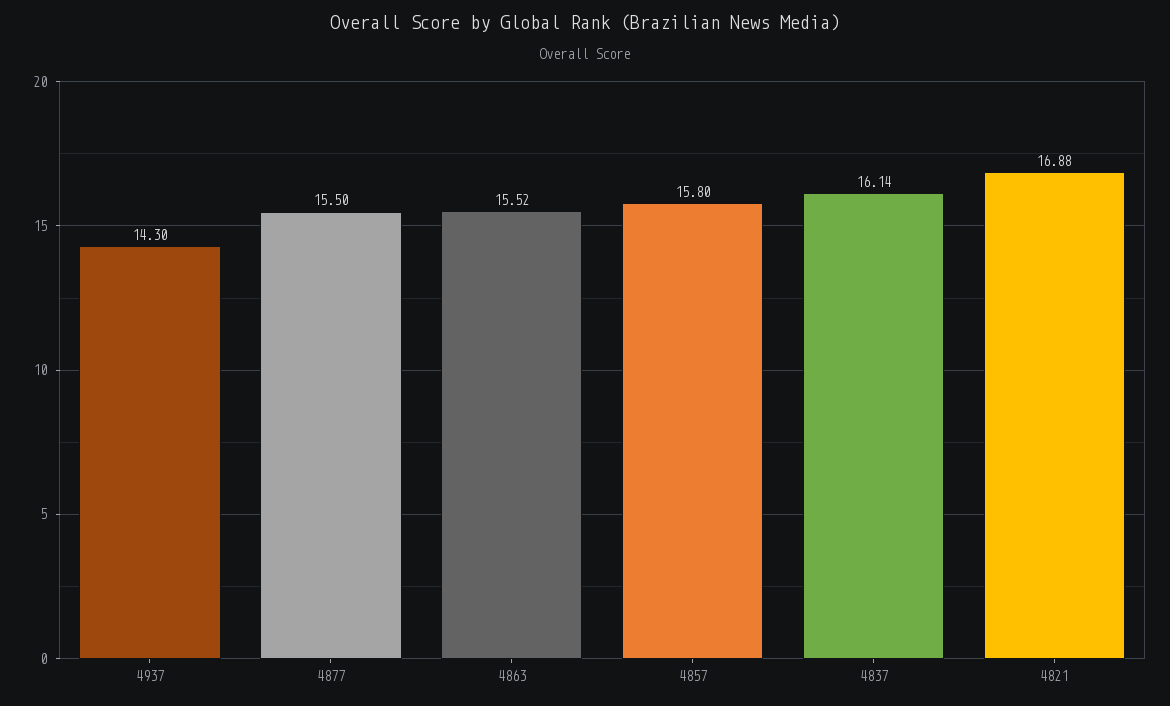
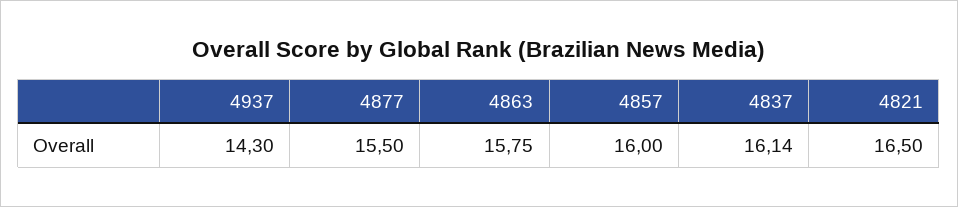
4863: 15.52 -> 15.75
4857: 15.8 -> 16
4821: 16.88 -> 16.5

